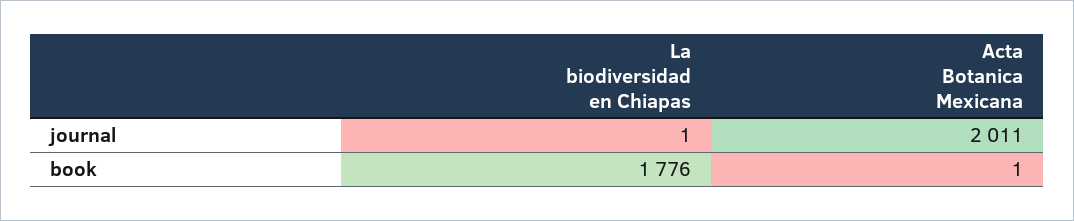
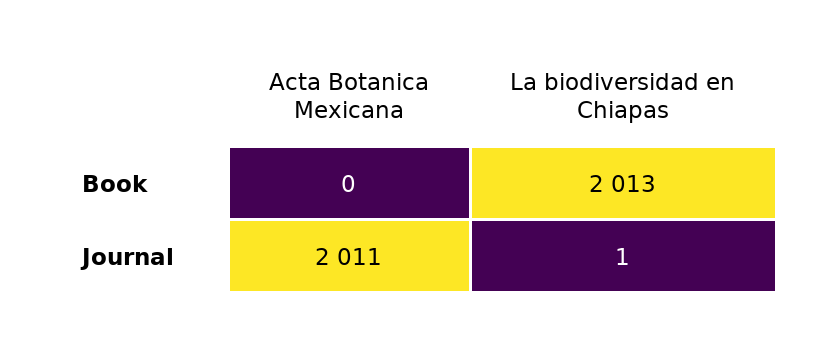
La biodiversidad en Chiapas, book: 1776 -> 2013
Acta Botanica Mexicana, book: 1 -> 0

